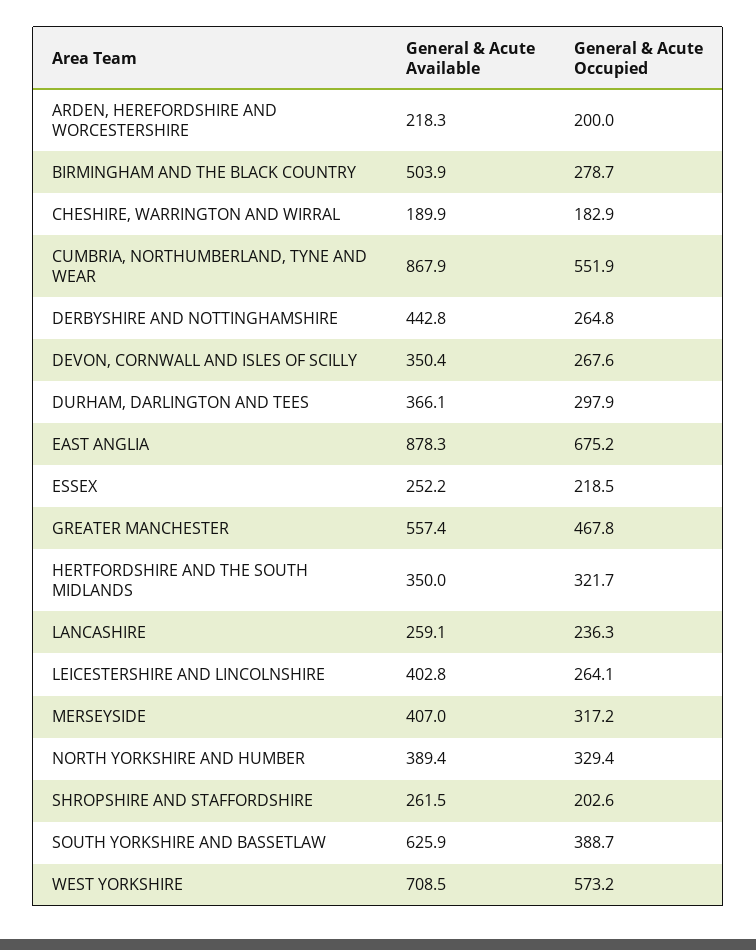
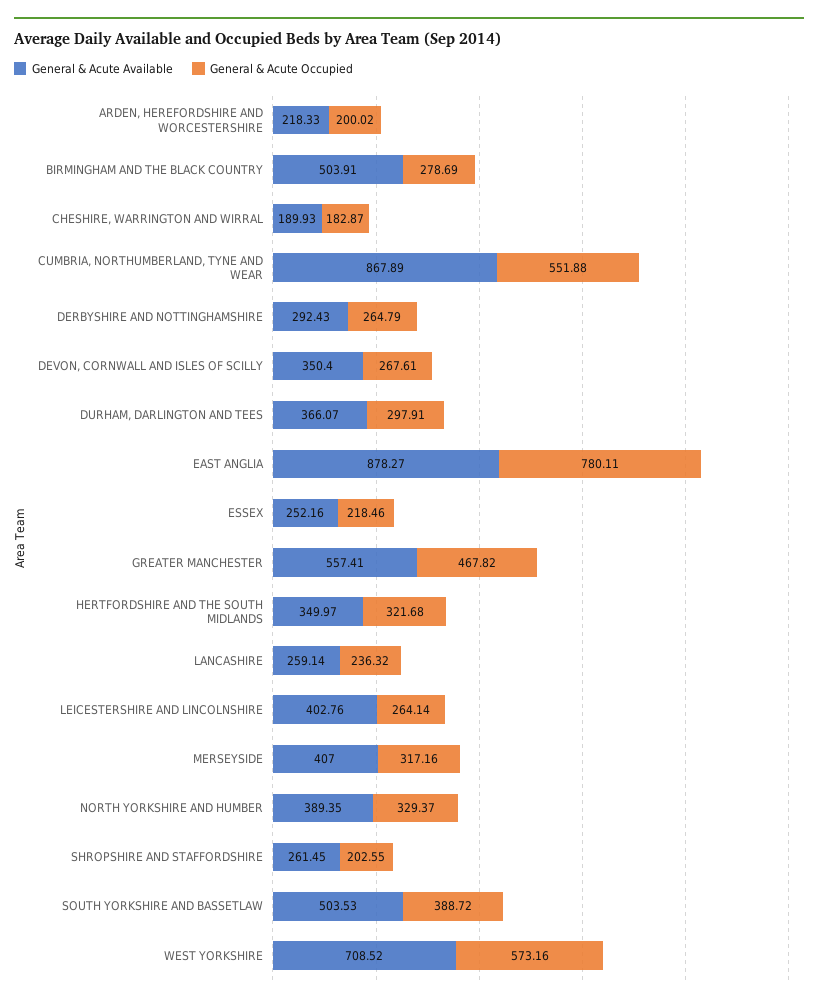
General & Acute Available, DERBYSHIRE AND NOTTINGHAMSHIRE: 442.8 -> 292.43
General & Acute Occupied, EAST ANGLIA: 675.2 -> 780.11
General & Acute Available, SOUTH YORKSHIRE AND BASSETLAW: 625.9 -> 503.53

